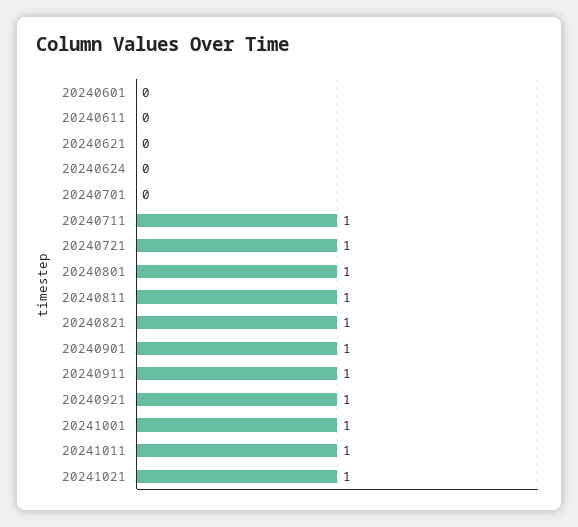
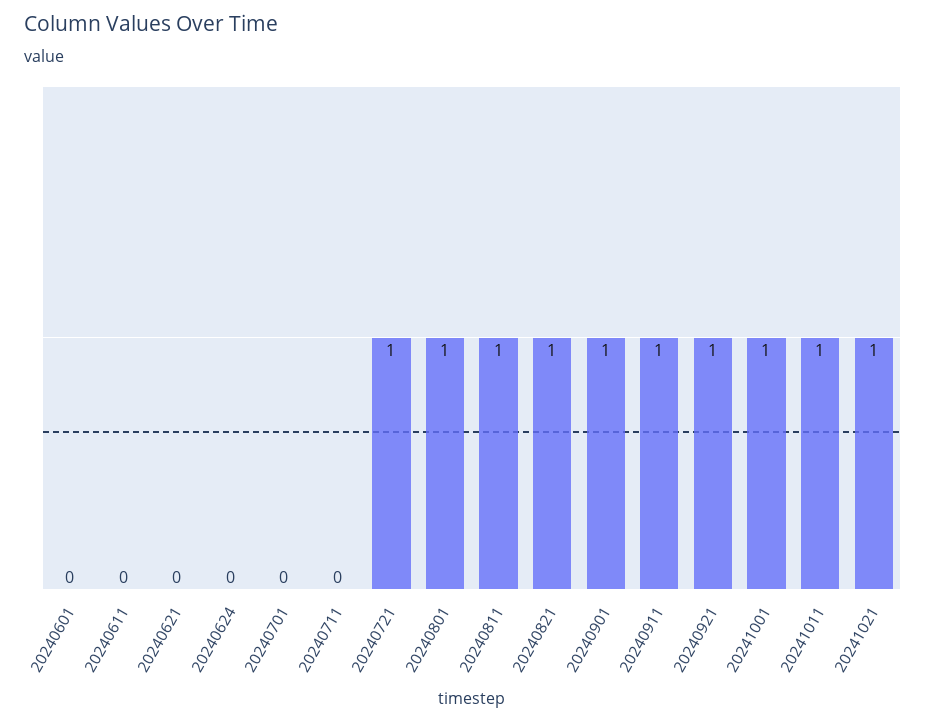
20240711: 1 -> 0

